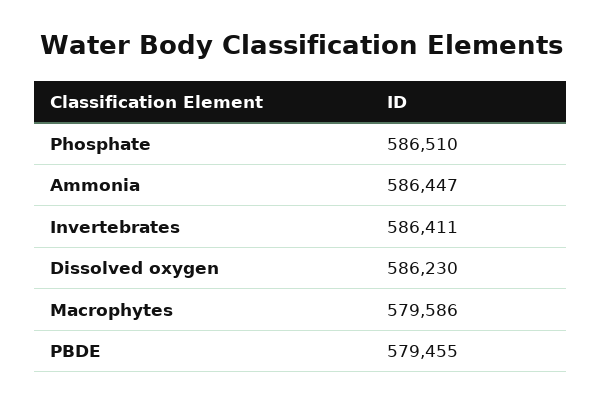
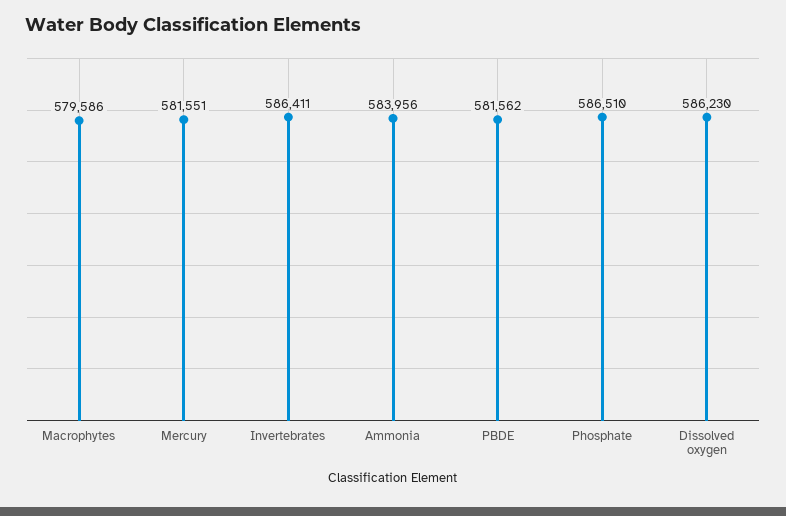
Ammonia: 586447 -> 583956
PBDE: 579455 -> 581562
Mercury: none -> 581551

